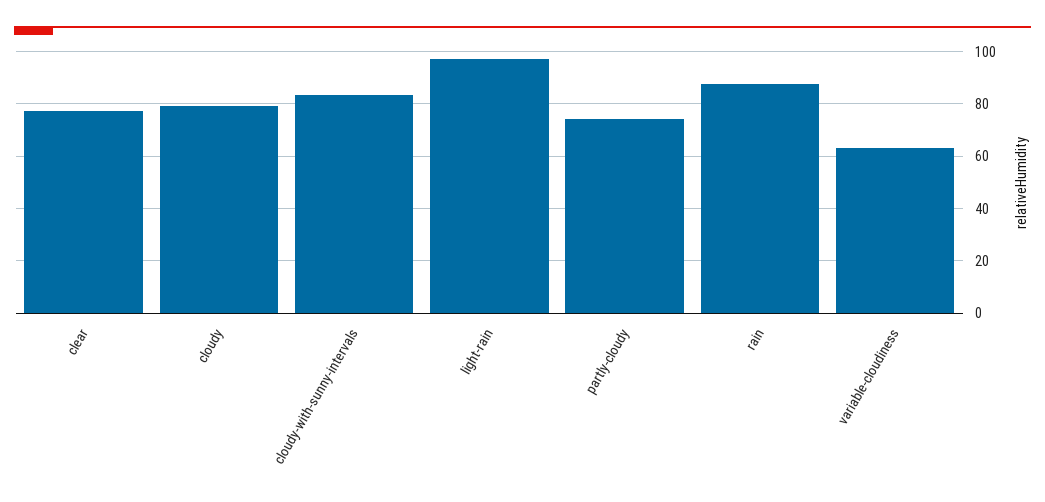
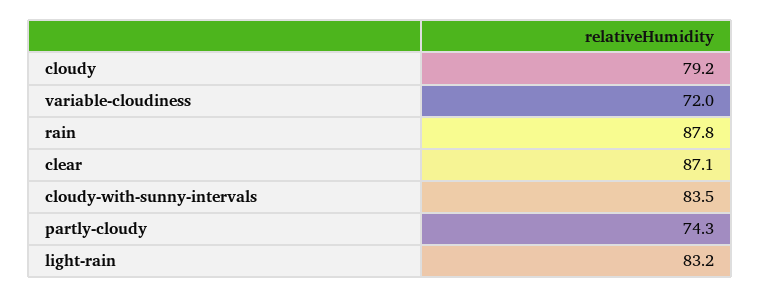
clear: 77.5 -> 87.1
light-rain: 97.5 -> 83.2
variable-cloudiness: 62.5 -> 72

